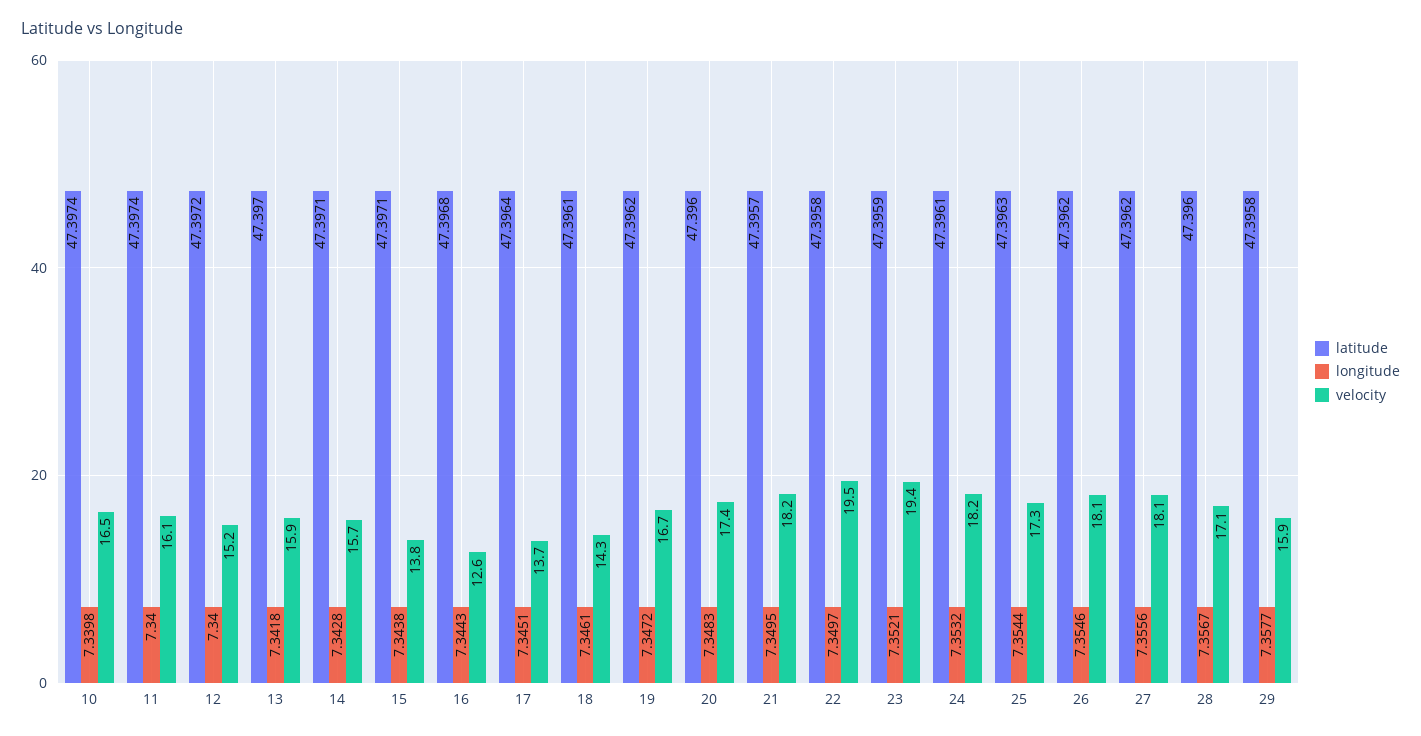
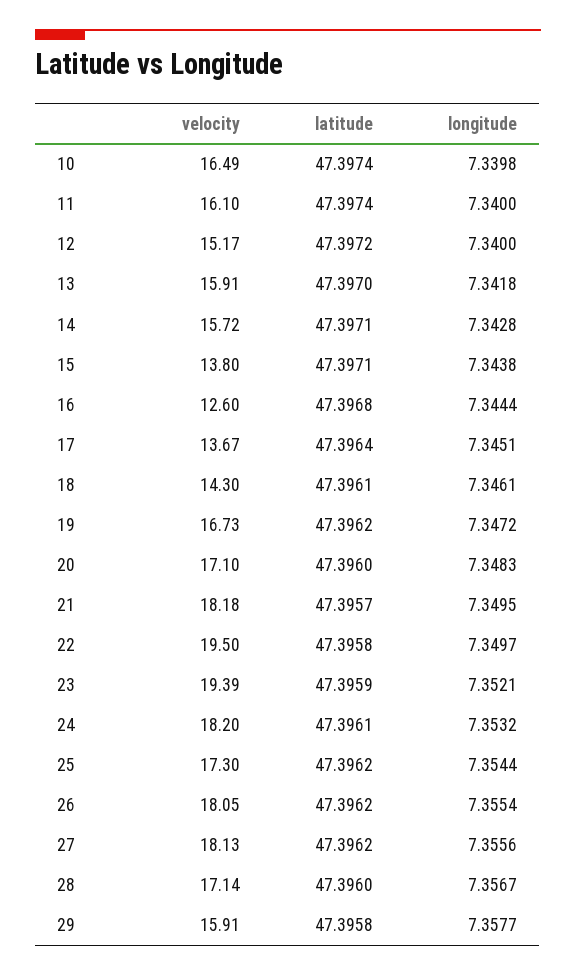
longitude, 16: 7.3443 -> 7.3444
velocity, 20: 17.4 -> 17.1
latitude, 25: 47.3963 -> 47.3962
longitude, 26: 7.3546 -> 7.3554

